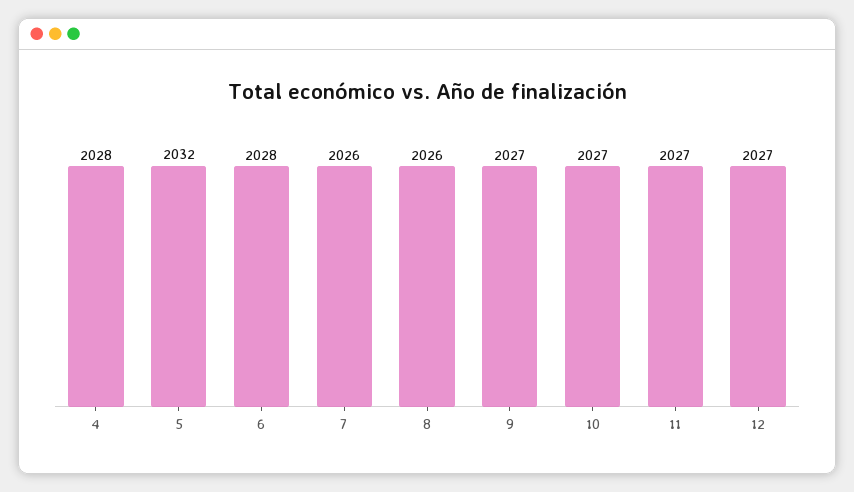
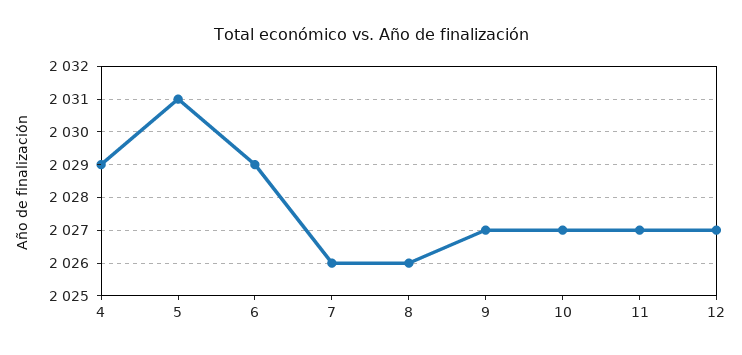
4: 2028 -> 2029
5: 2032 -> 2031
6: 2028 -> 2029

